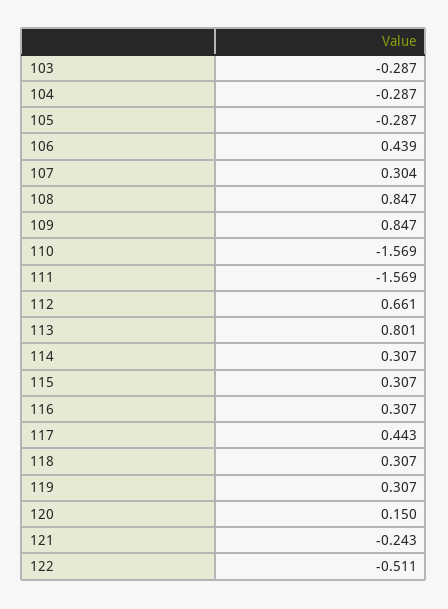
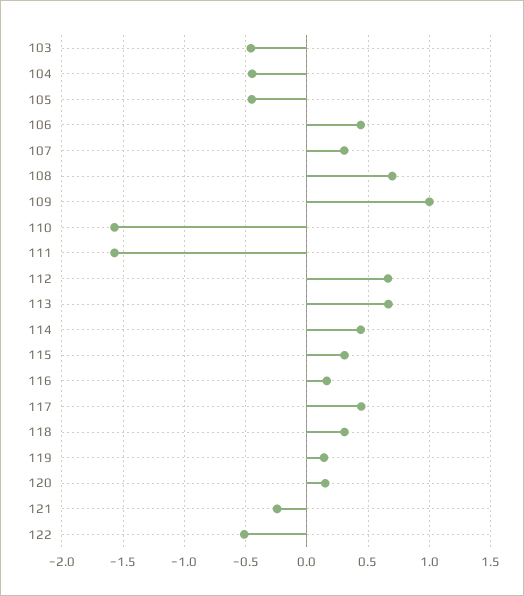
103: -0.287 -> -0.45
104: -0.287 -> -0.45
105: -0.287 -> -0.45
108: 0.847 -> 0.7
109: 0.847 -> 1
113: 0.801 -> 0.65
114: 0.307 -> 0.45
116: 0.307 -> 0.15
119: 0.307 -> 0.15

